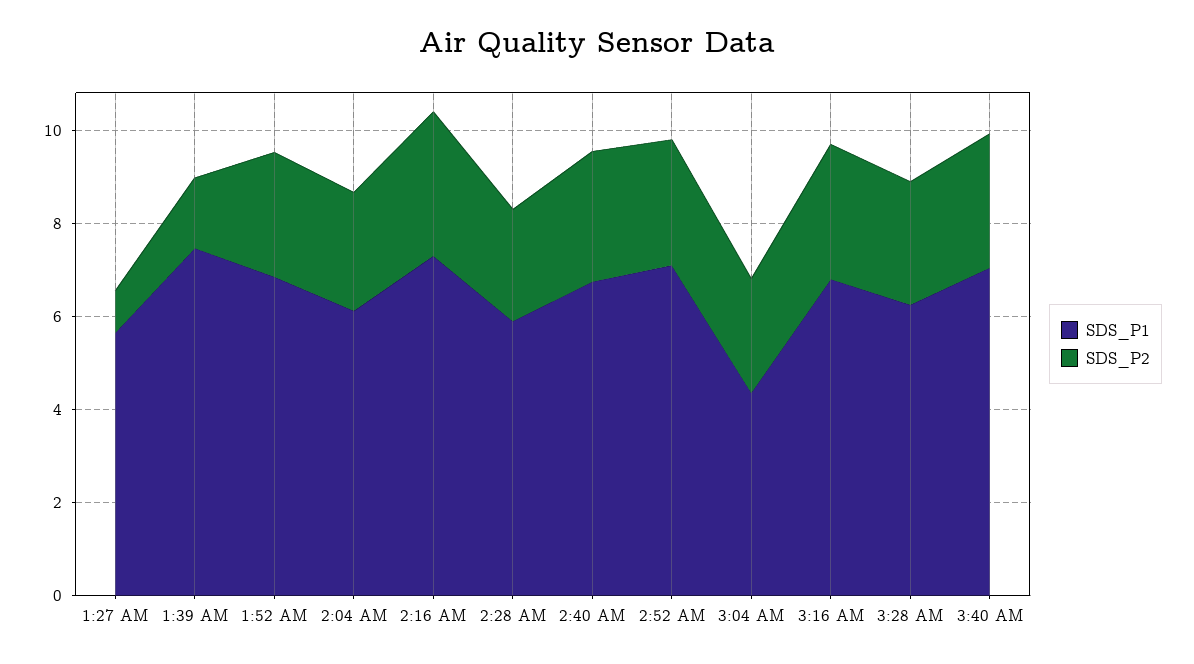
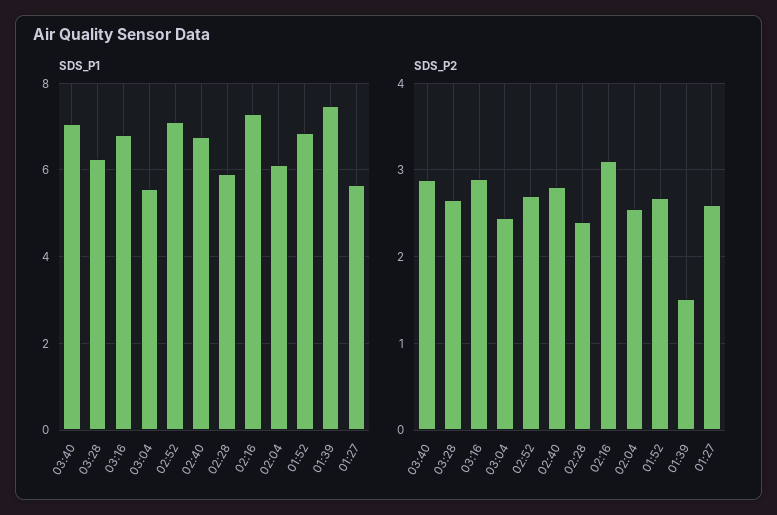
SDS_P2, 1:27 AM: 1 -> 2.6
SDS_P1, 3:04 AM: 4.5 -> 5.6

